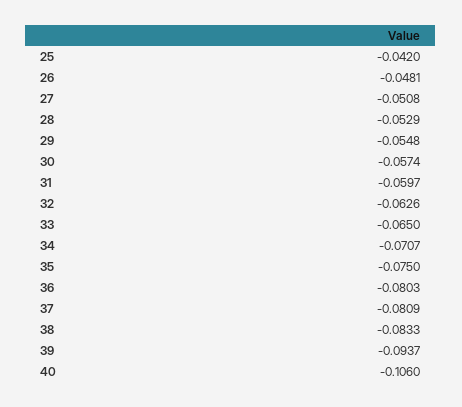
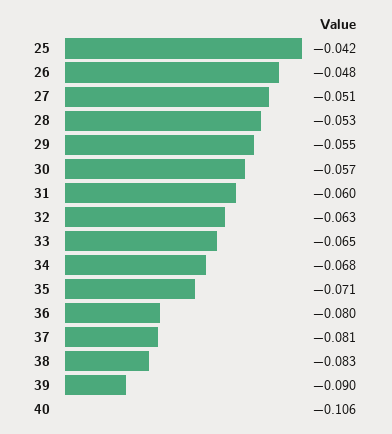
34: -0.0707 -> -0.068
35: -0.075 -> -0.071
39: -0.0937 -> -0.09

